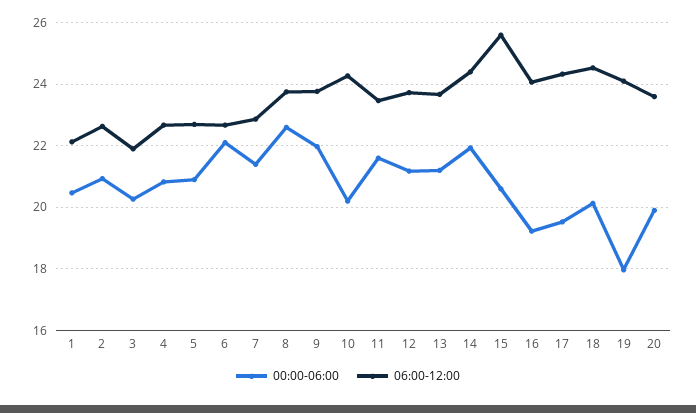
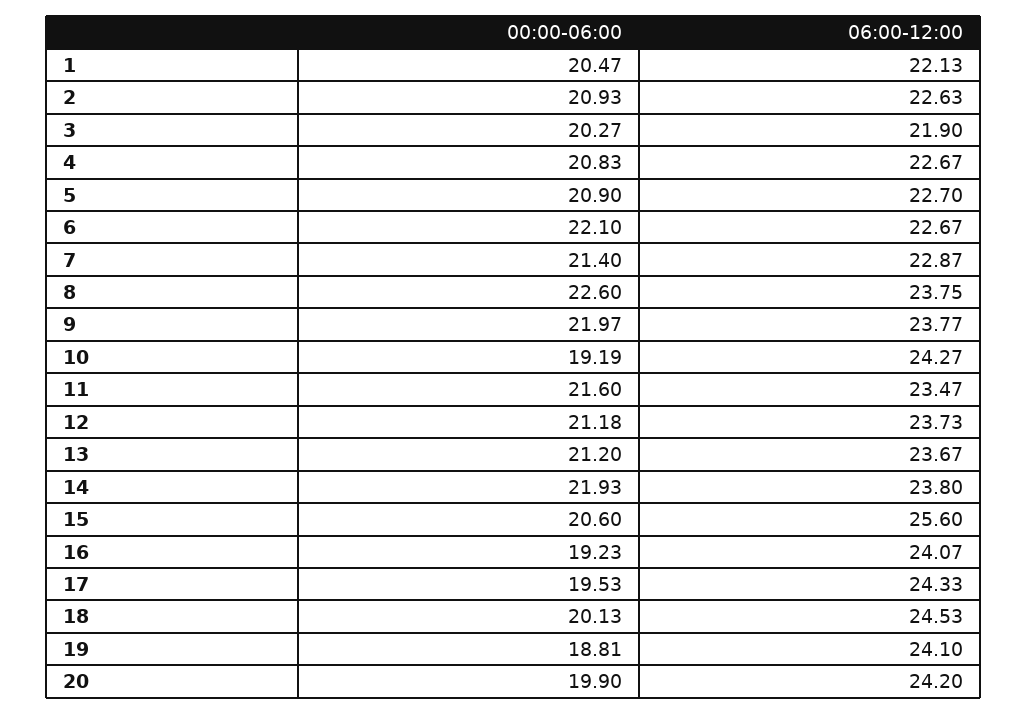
00:00-06:00, 10: 20.2 -> 19.19
06:00-12:00, 14: 24.4 -> 23.8
00:00-06:00, 19: 18 -> 18.81
06:00-12:00, 20: 23.6 -> 24.2

